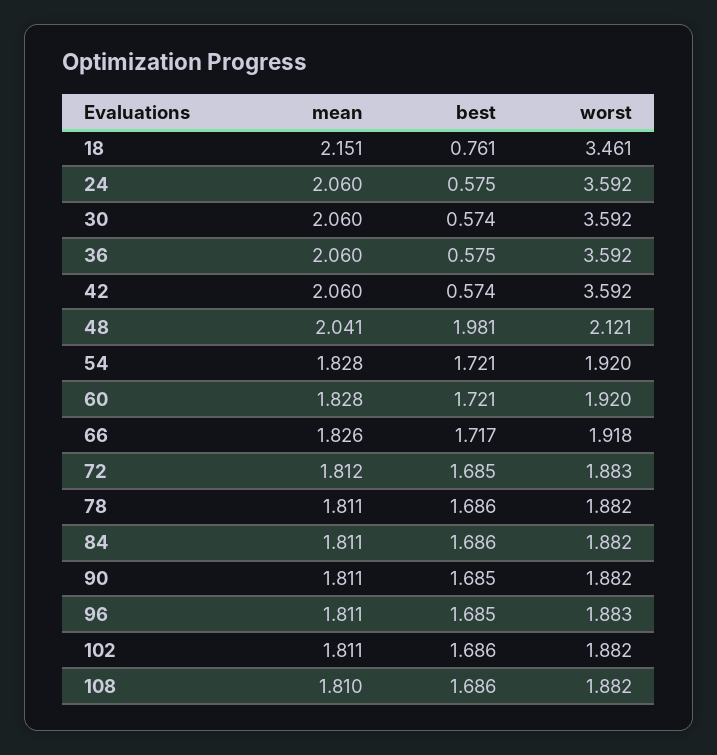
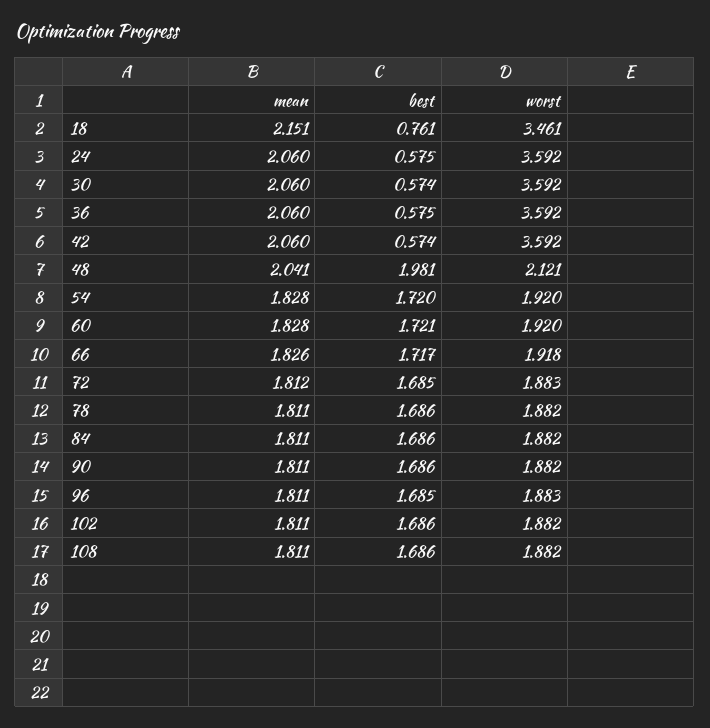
best, 54: 1.721 -> 1.72
best, 90: 1.685 -> 1.686
mean, 108: 1.81 -> 1.811

